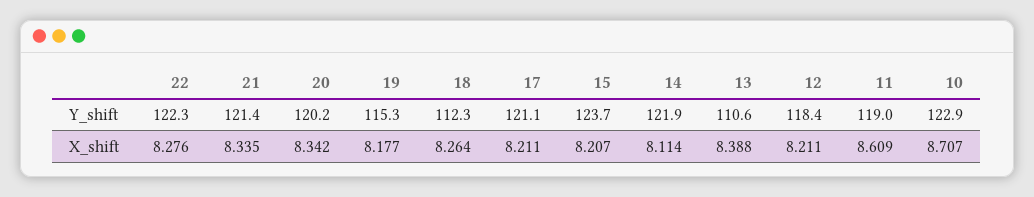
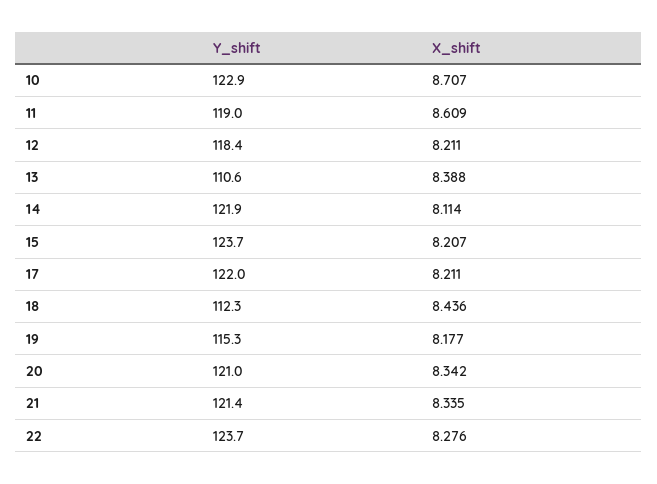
22, Y_shift: 122.3 -> 123.7
20, Y_shift: 120.2 -> 121
17, Y_shift: 121.1 -> 122
18, X_shift: 8.264 -> 8.436

